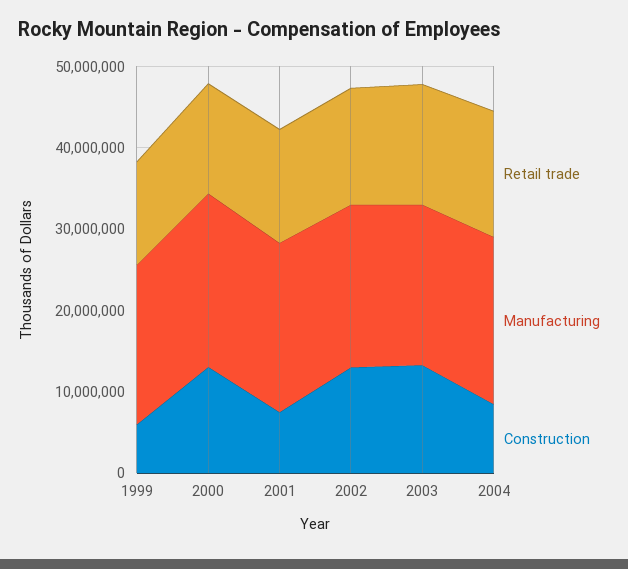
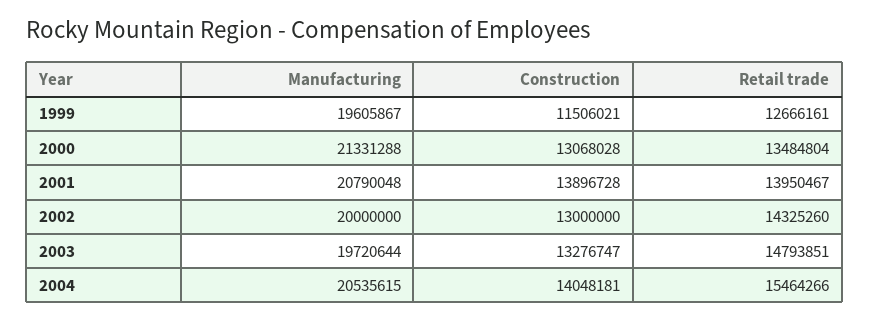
Construction, 1999: 6000000 -> 11506021
Construction, 2001: 8000000 -> 13896728
Construction, 2004: 8000000 -> 14048181

